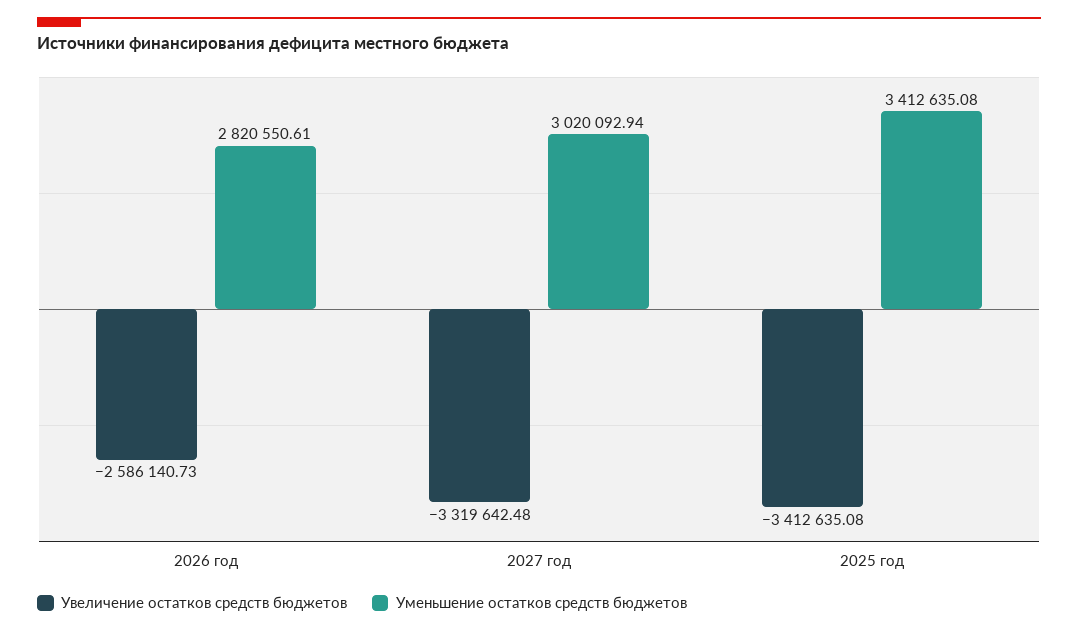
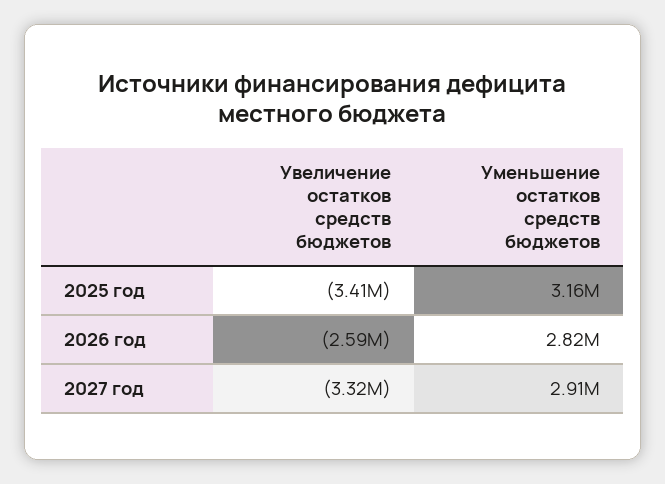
Уменьшение остатков средств бюджетов, 2027 год: 3020092.94 -> 2910000
Уменьшение остатков средств бюджетов, 2025 год: 3412635.08 -> 3160000

